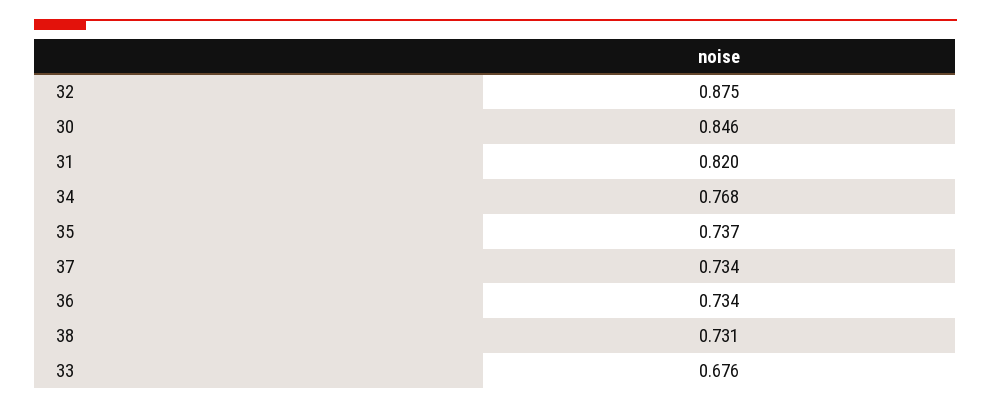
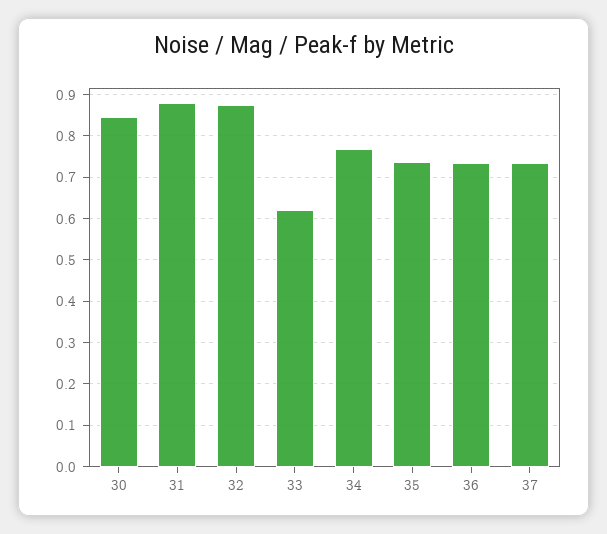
31: 0.82 -> 0.88
38: 0.731 -> none
33: 0.676 -> 0.62

